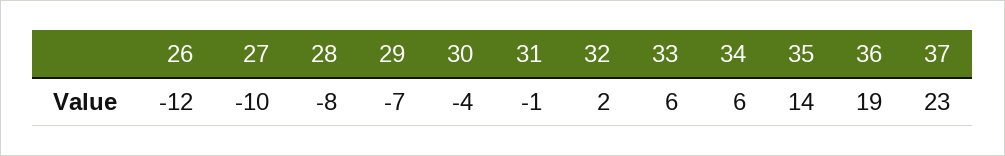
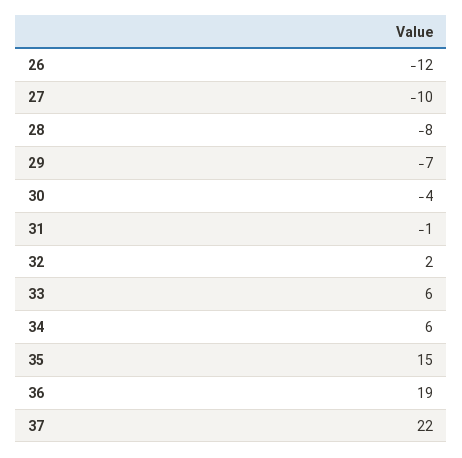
35: 14 -> 15
37: 23 -> 22

